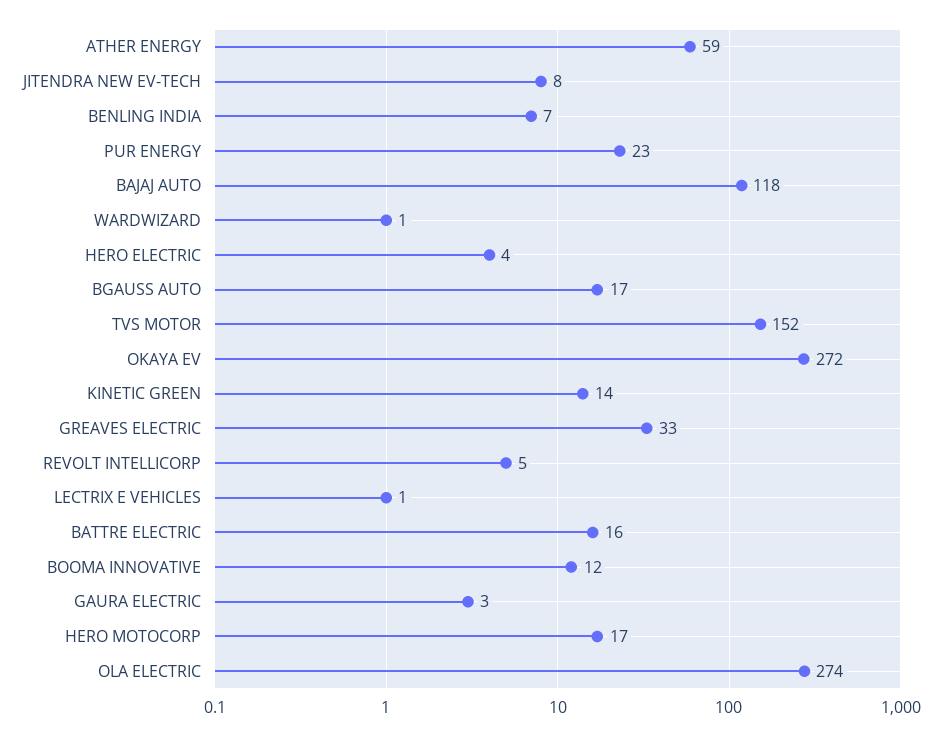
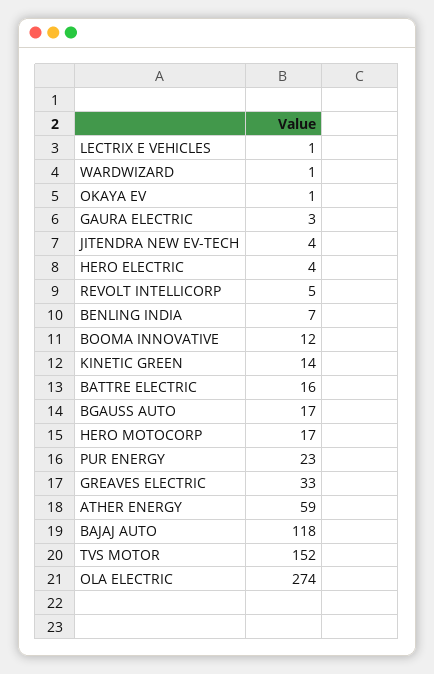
JITENDRA NEW EV-TECH: 8 -> 4
OKAYA EV: 272 -> 1

